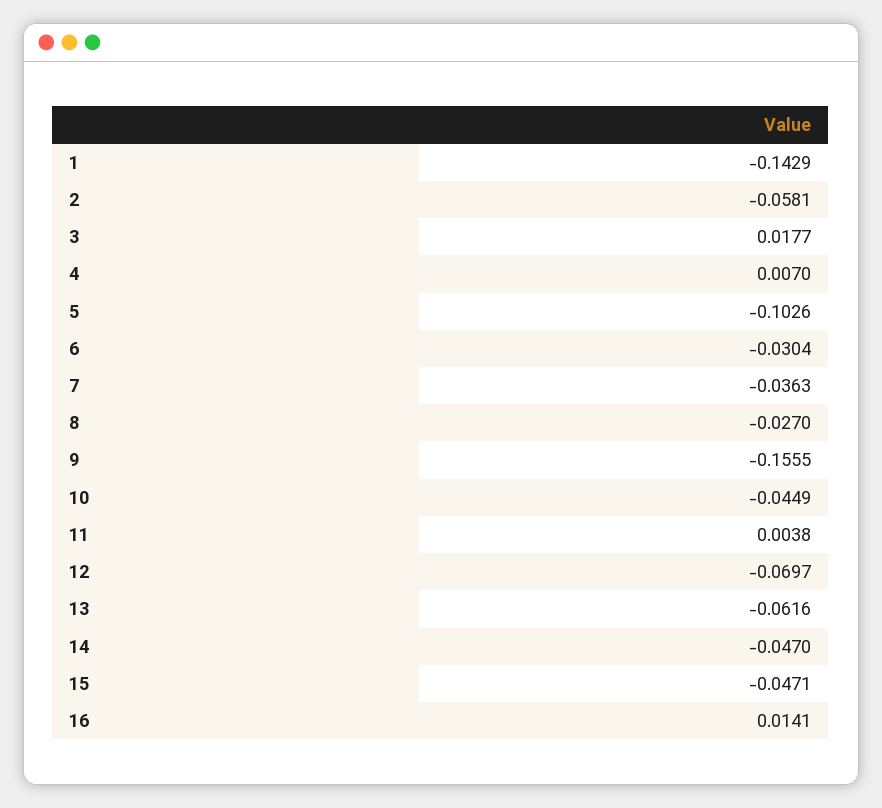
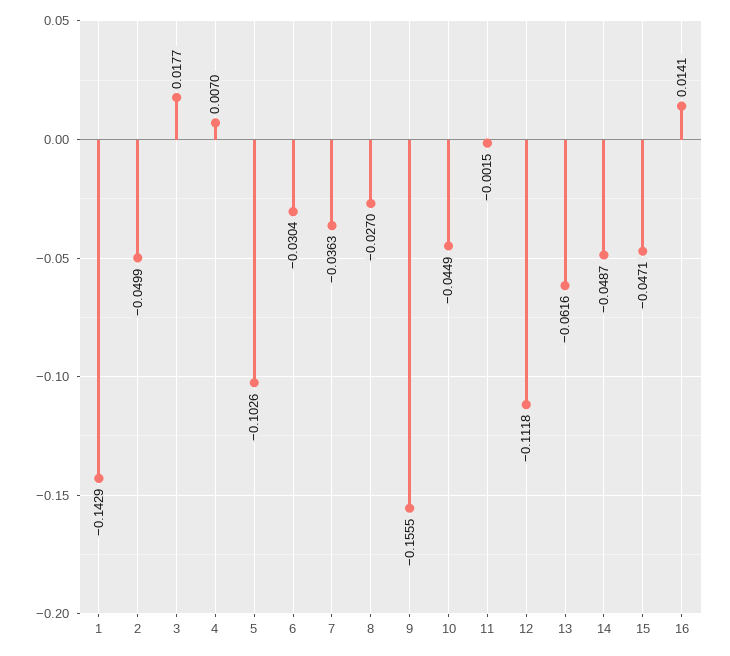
2: -0.0581 -> -0.0499
11: 0.0038 -> -0.0015
12: -0.0697 -> -0.1118
14: -0.047 -> -0.0487

